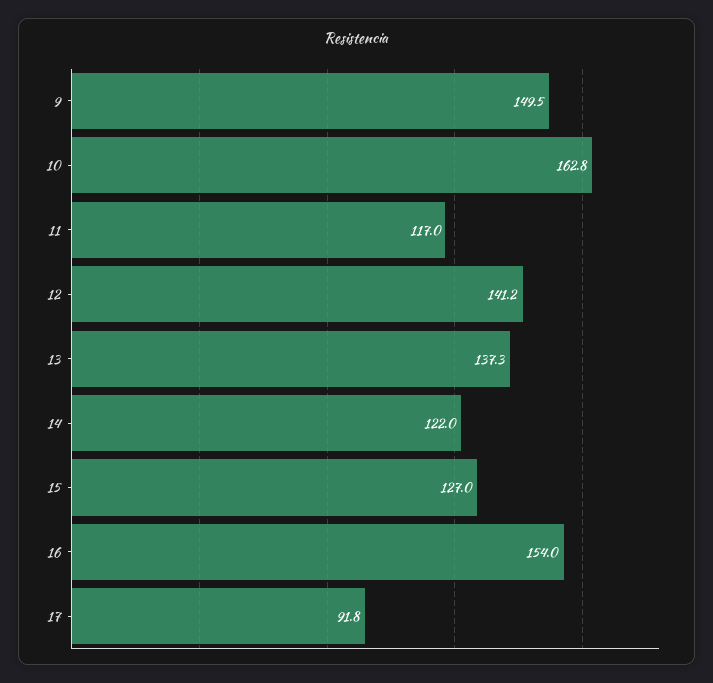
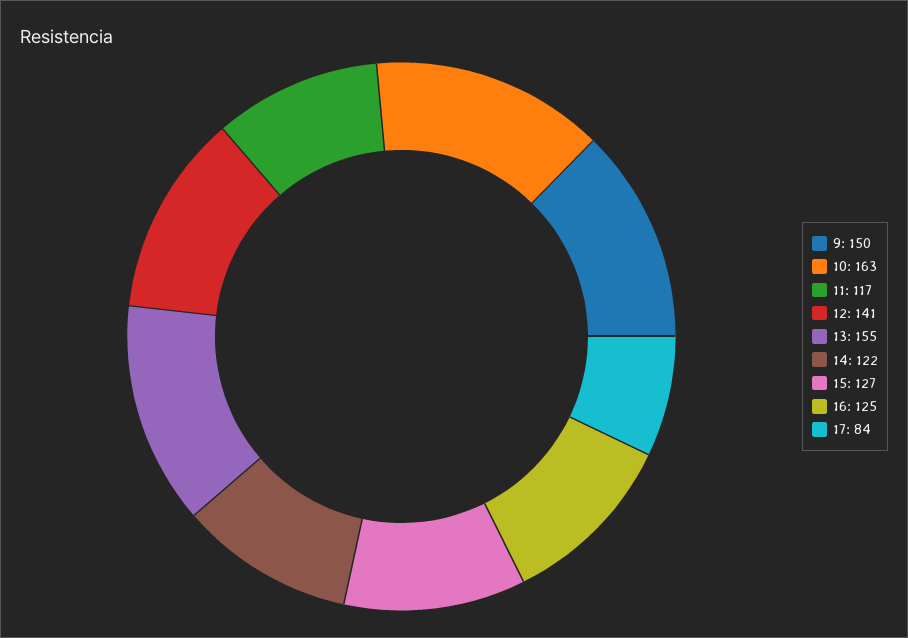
13: 137.3 -> 155
16: 154 -> 125
17: 91.8 -> 84

